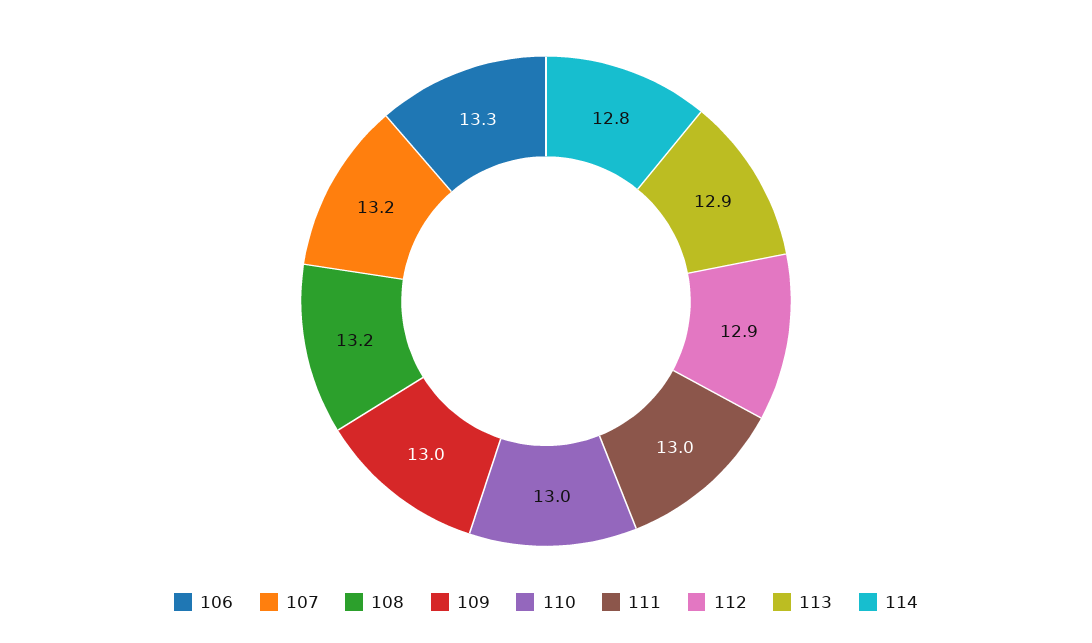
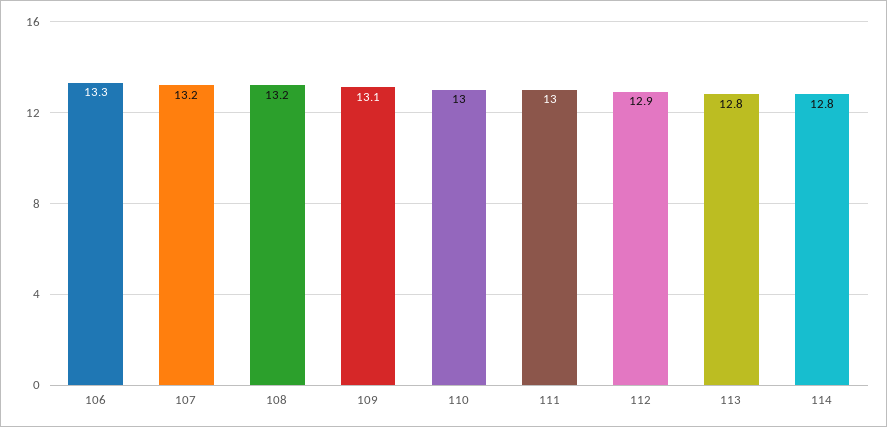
109: 13 -> 13.1
113: 12.9 -> 12.8

